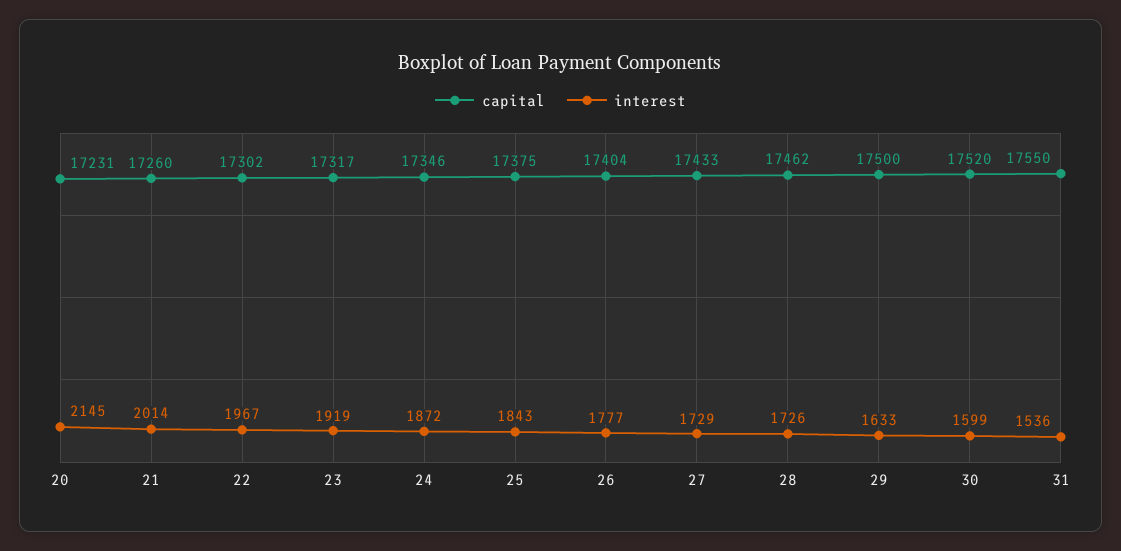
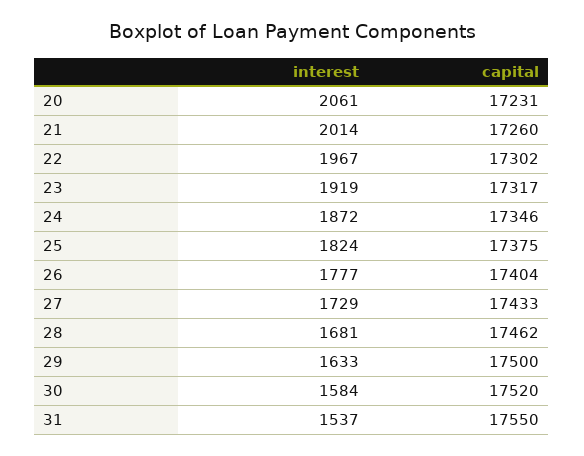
interest, 20: 2145 -> 2061
interest, 25: 1843 -> 1824
interest, 28: 1726 -> 1681
interest, 30: 1599 -> 1584
interest, 31: 1536 -> 1537

